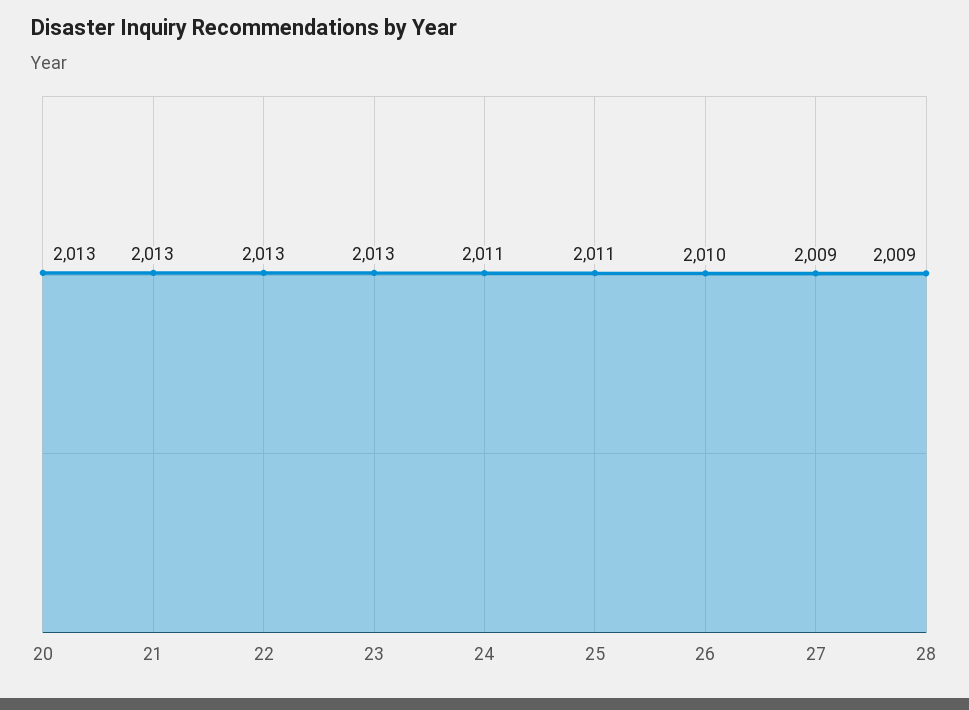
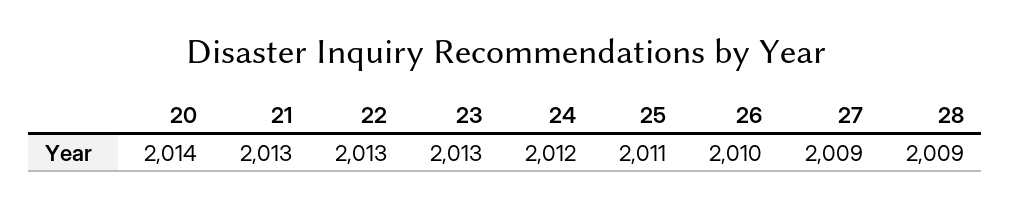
20: 2013 -> 2014
24: 2011 -> 2012

